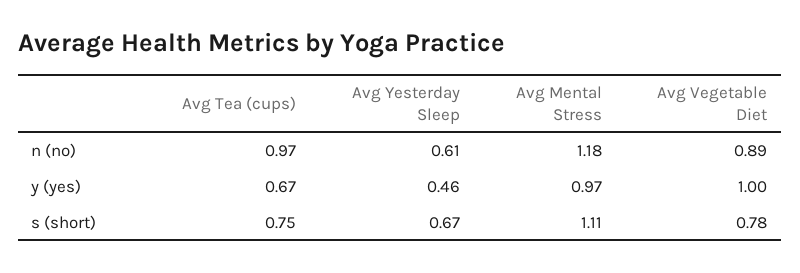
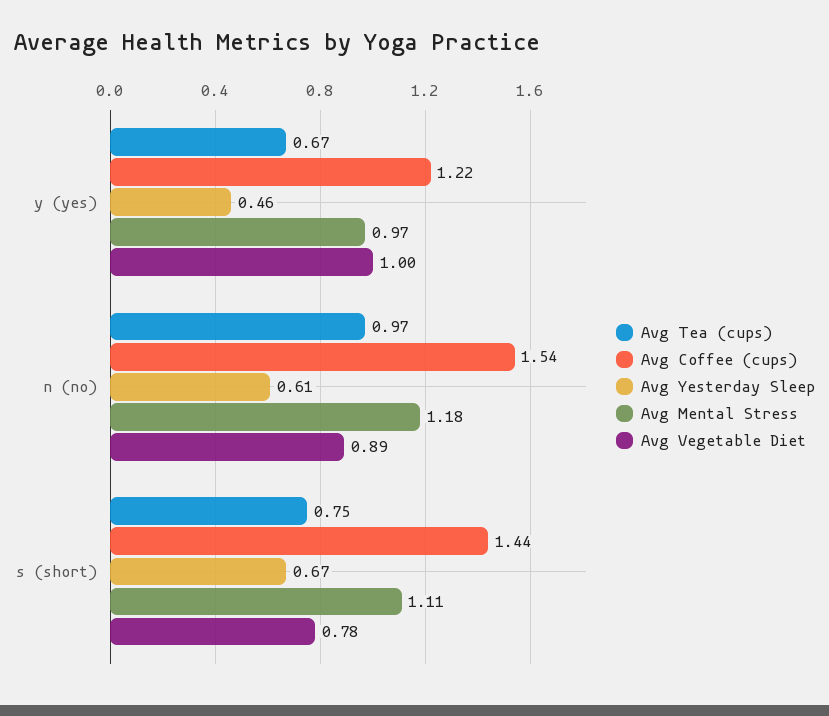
Avg Coffee (cups), y (yes): none -> 1.22
Avg Coffee (cups), n (no): none -> 1.54
Avg Coffee (cups), s (short): none -> 1.44

